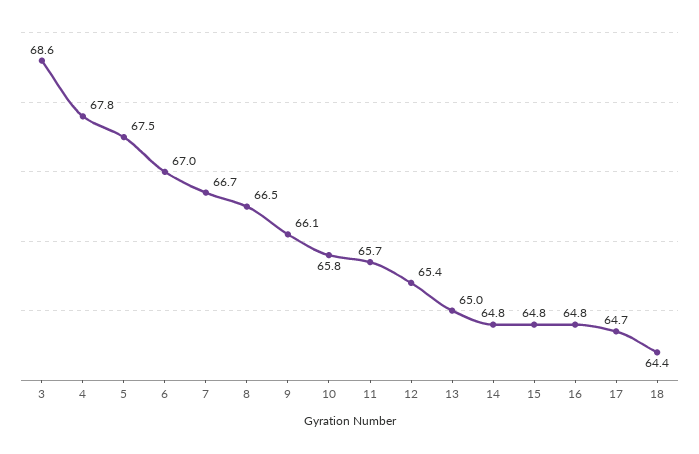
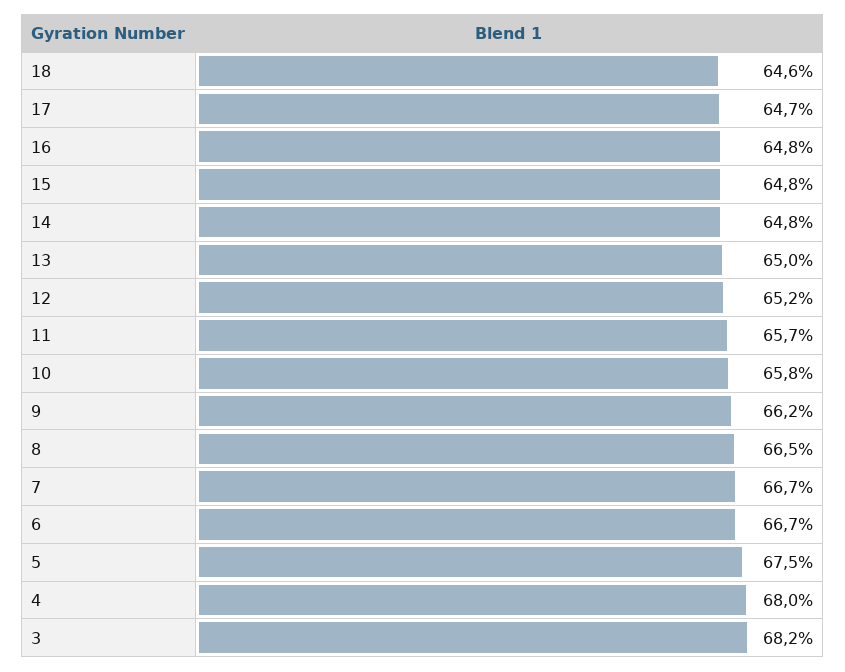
3: 68.6 -> 68.2
4: 67.8 -> 68
6: 67 -> 66.7
9: 66.1 -> 66.2
12: 65.4 -> 65.2
18: 64.4 -> 64.6

